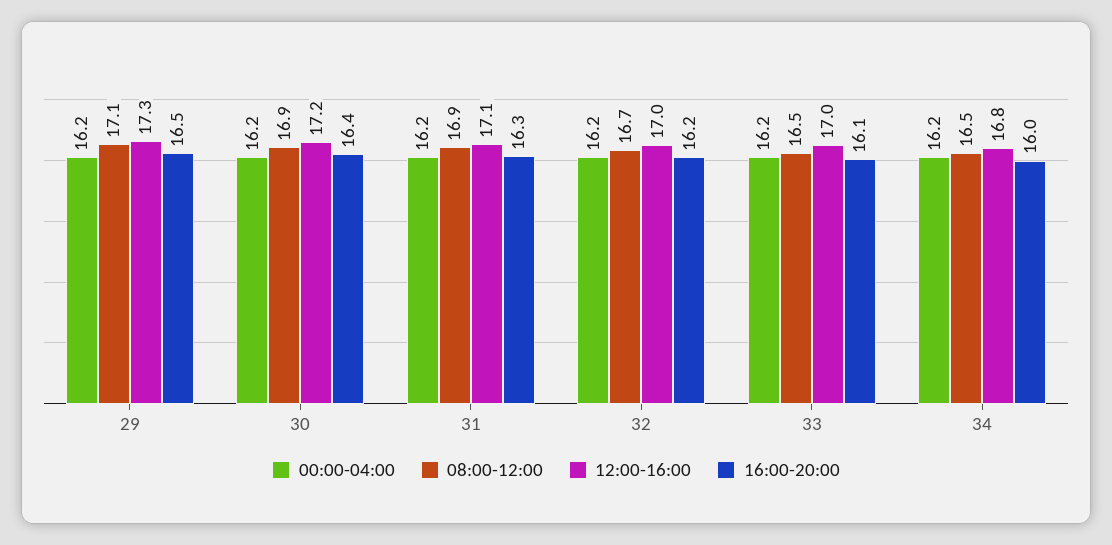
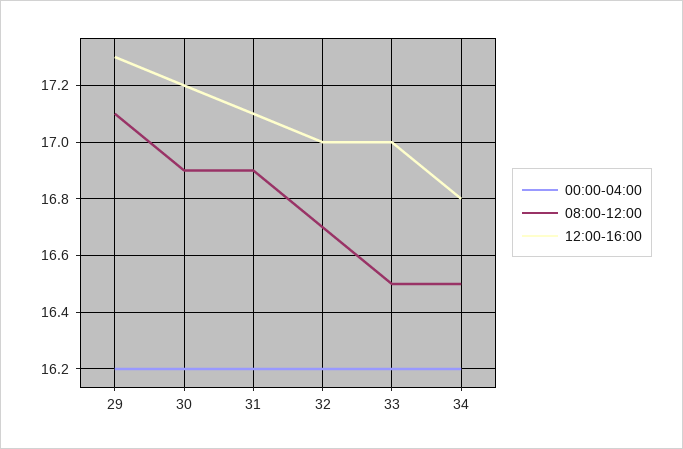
16:00-20:00, 29: 16.5 -> none
16:00-20:00, 30: 16.4 -> none
16:00-20:00, 31: 16.3 -> none
16:00-20:00, 32: 16.2 -> none
16:00-20:00, 33: 16.1 -> none
16:00-20:00, 34: 16 -> none

